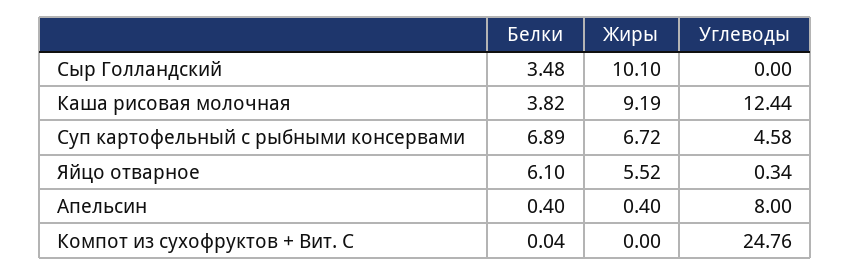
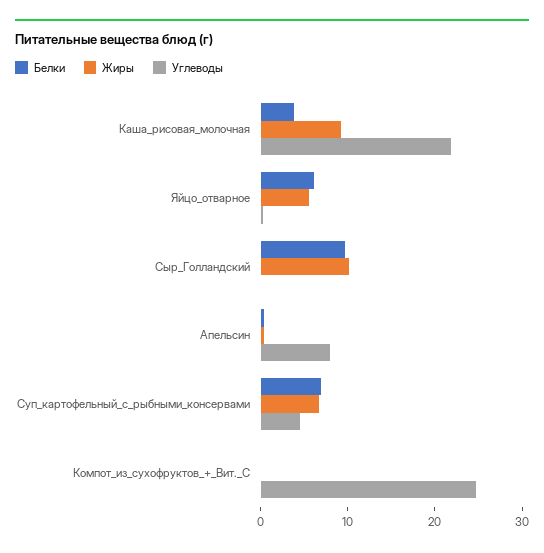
Белки, Сыр Голландский: 3.48 -> 10
Углеводы, Каша рисовая молочная: 12.44 -> 22

